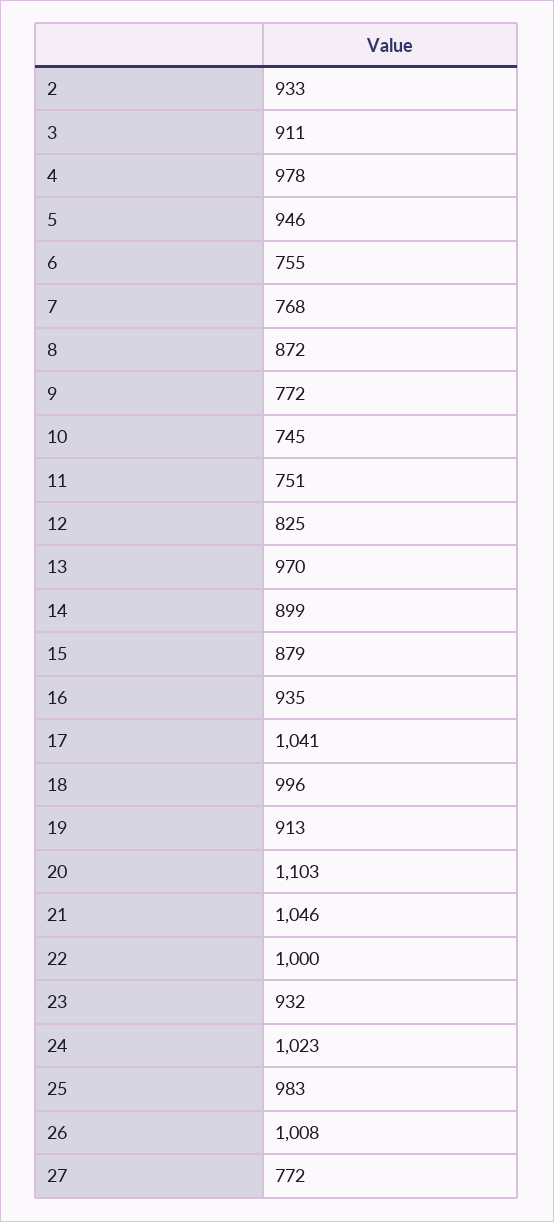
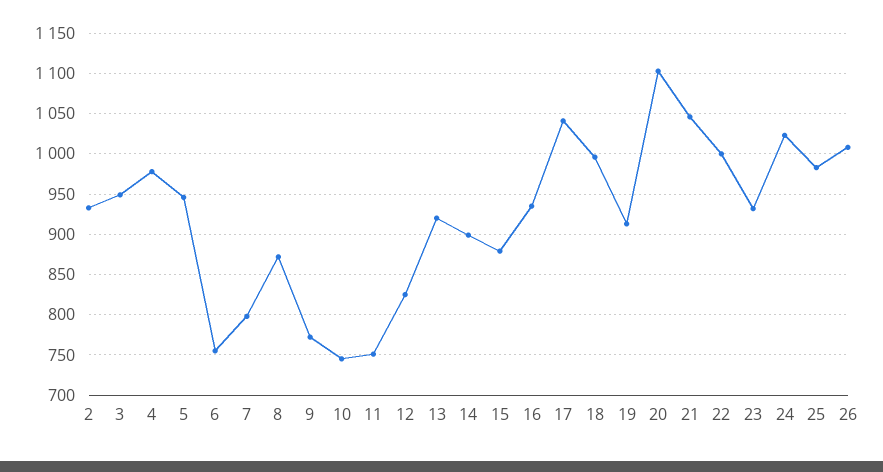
3: 911 -> 950
7: 768 -> 800
13: 970 -> 920
27: 772 -> none

